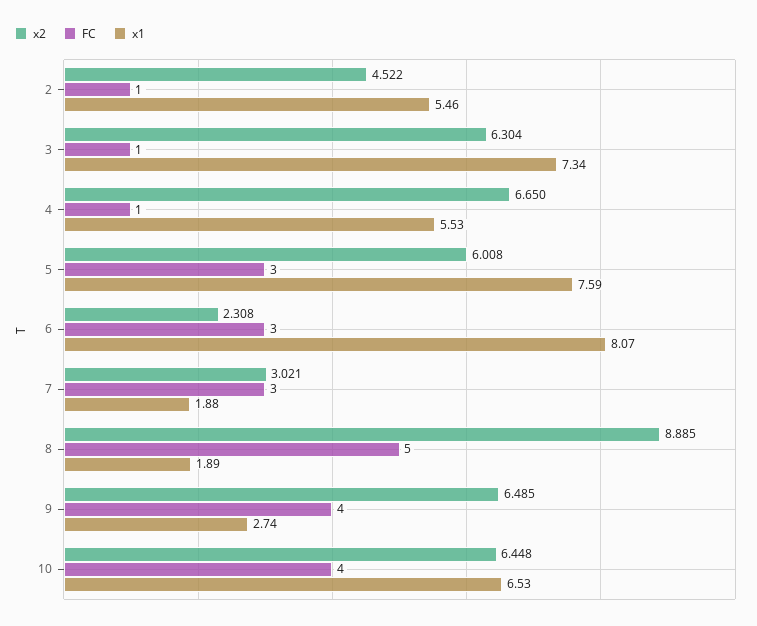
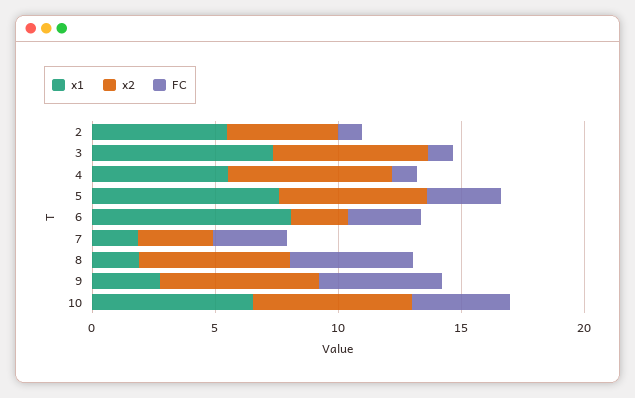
x2, 8: 8.885 -> 6
FC, 9: 4 -> 5

